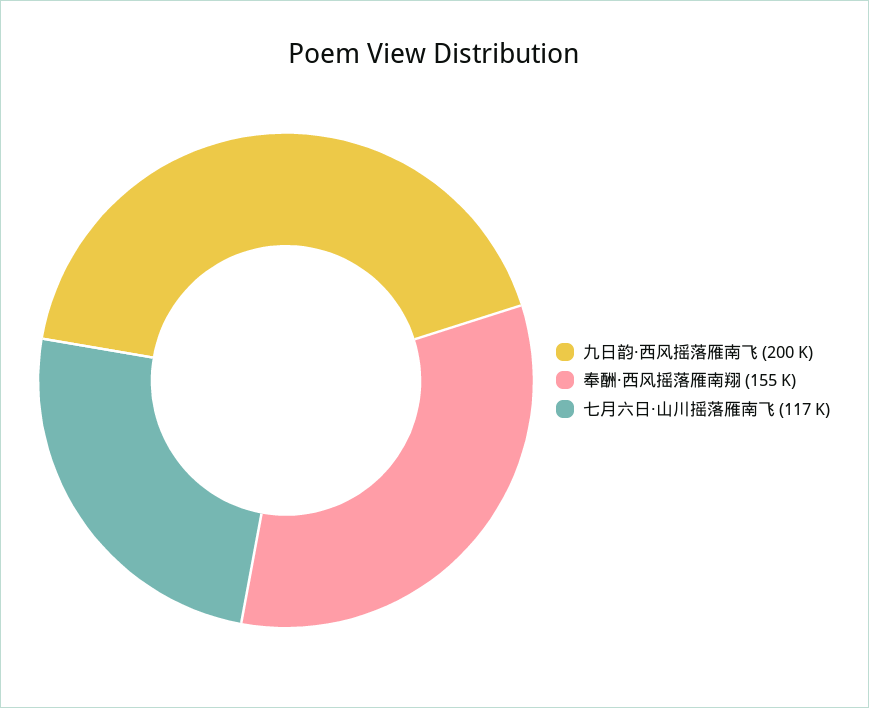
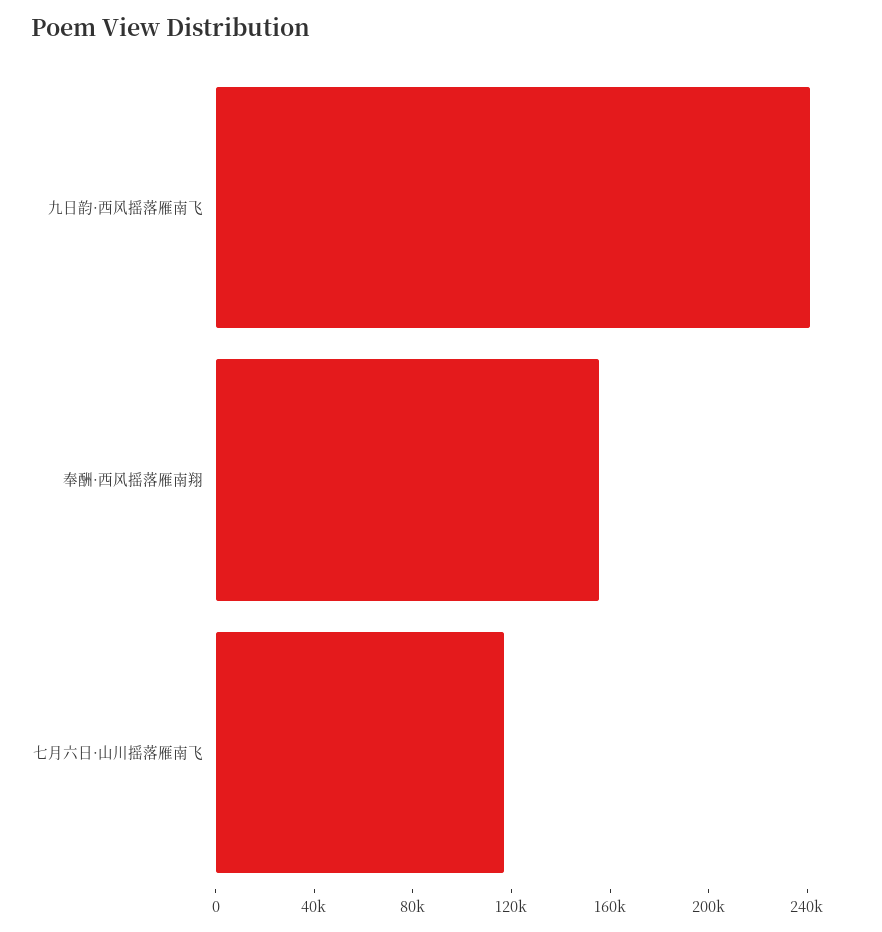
九日韵·西风摇落雁南飞: 200000 -> 240000

